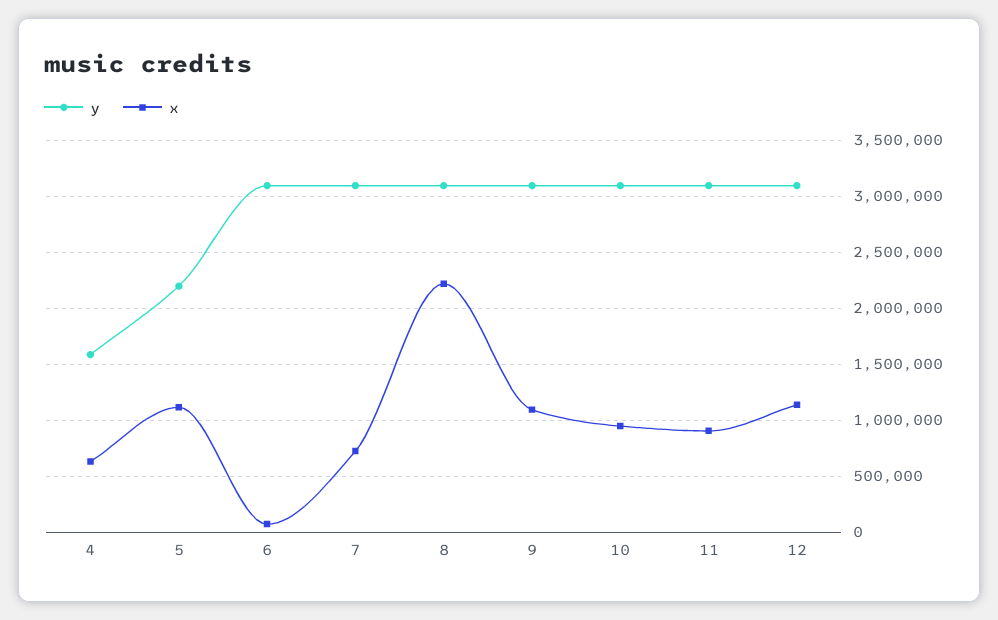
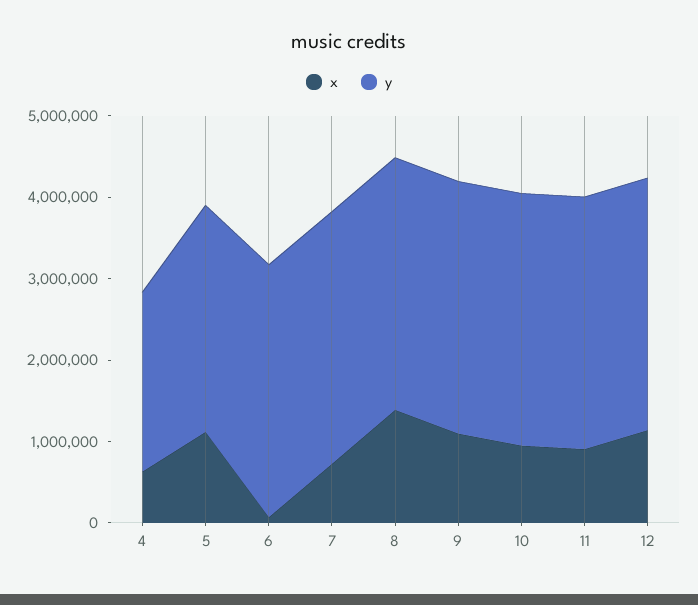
y, 4: 1600000 -> 2200000
y, 5: 2200000 -> 2800000
x, 8: 2200000 -> 1400000

